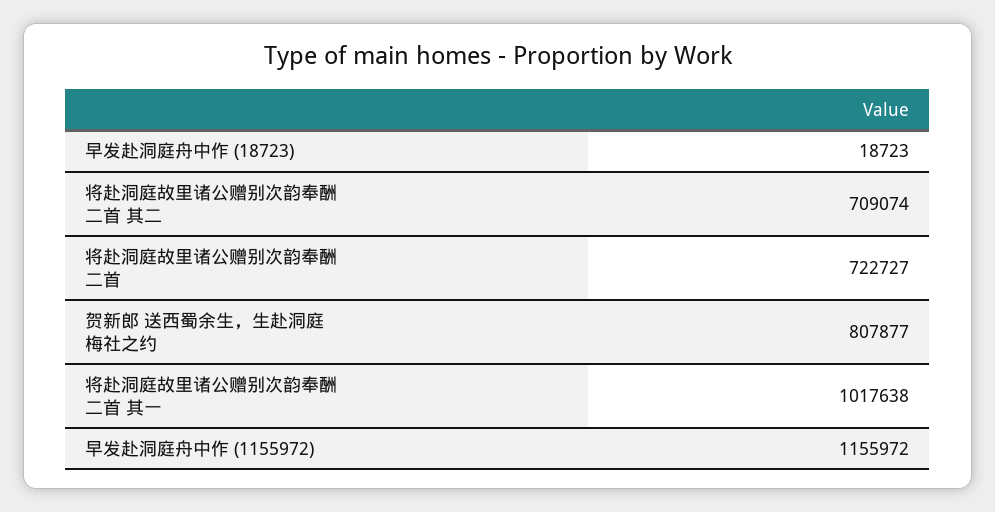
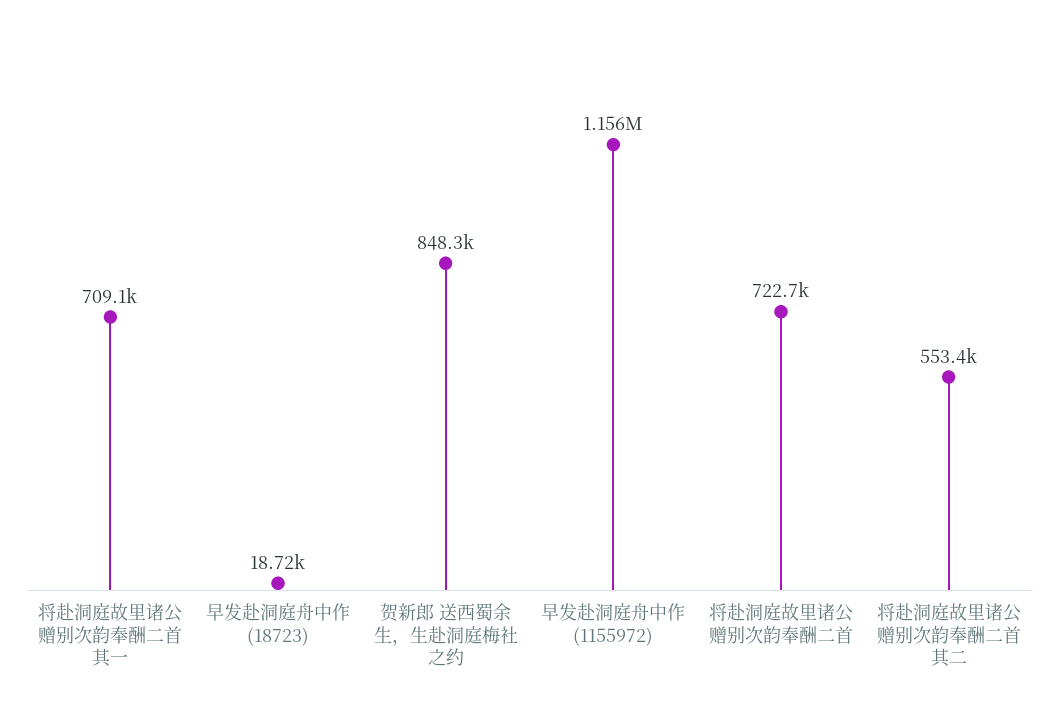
将赴洞庭故里诸公赠别次韵奉酬二首 其二: 709074 -> 553400
贺新郎 送西蜀余生，生赴洞庭梅社之约: 807877 -> 848300
将赴洞庭故里诸公赠别次韵奉酬二首 其一: 1017638 -> 709100

